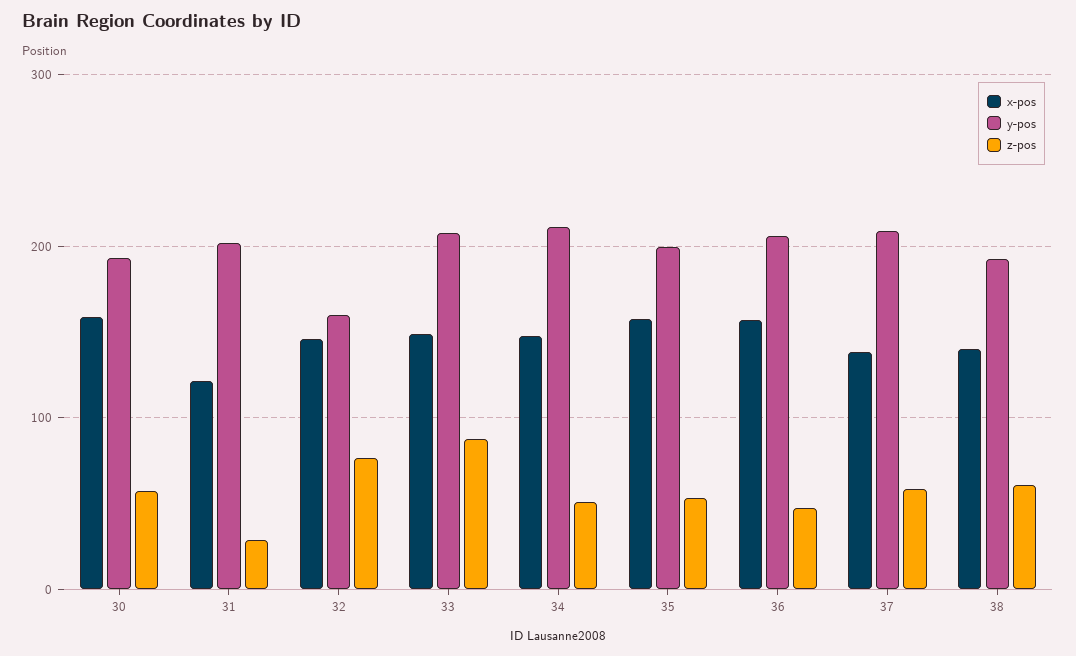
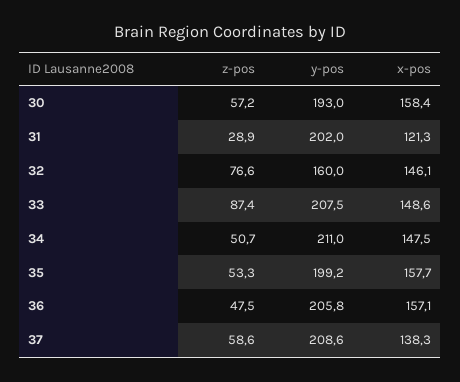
x-pos, 38: 140 -> none
y-pos, 38: 190 -> none
z-pos, 38: 60 -> none

